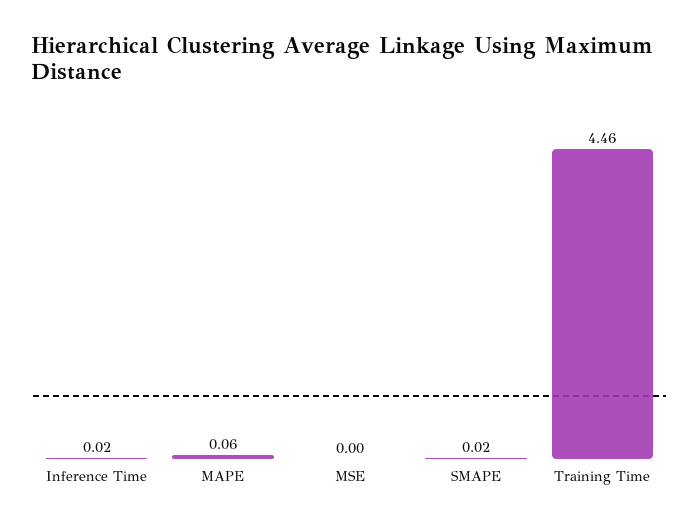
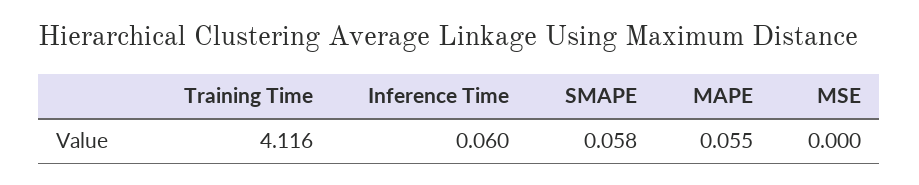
Inference Time: 0.02 -> 0.06
SMAPE: 0.02 -> 0.058
Training Time: 4.46 -> 4.116

